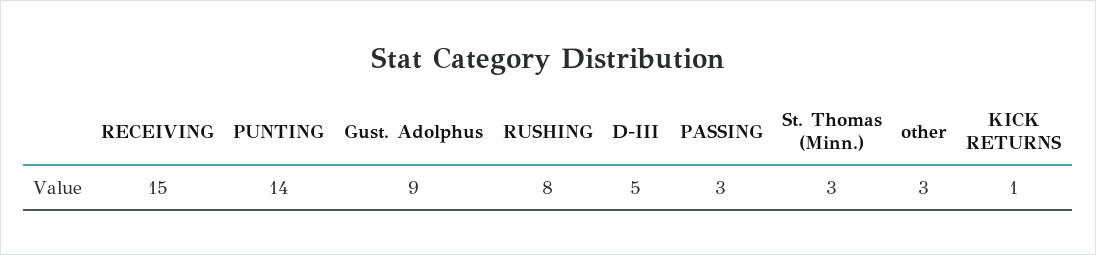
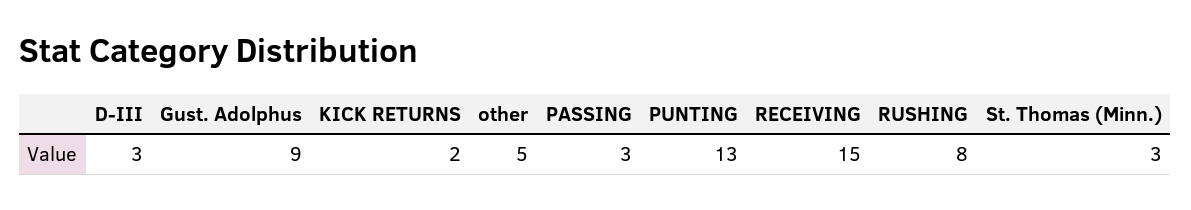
PUNTING: 14 -> 13
D-III: 5 -> 3
other: 3 -> 5
KICK RETURNS: 1 -> 2

